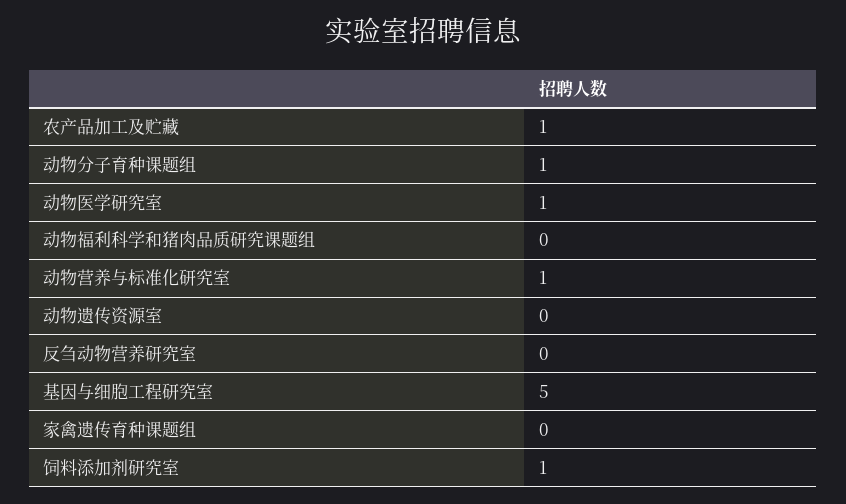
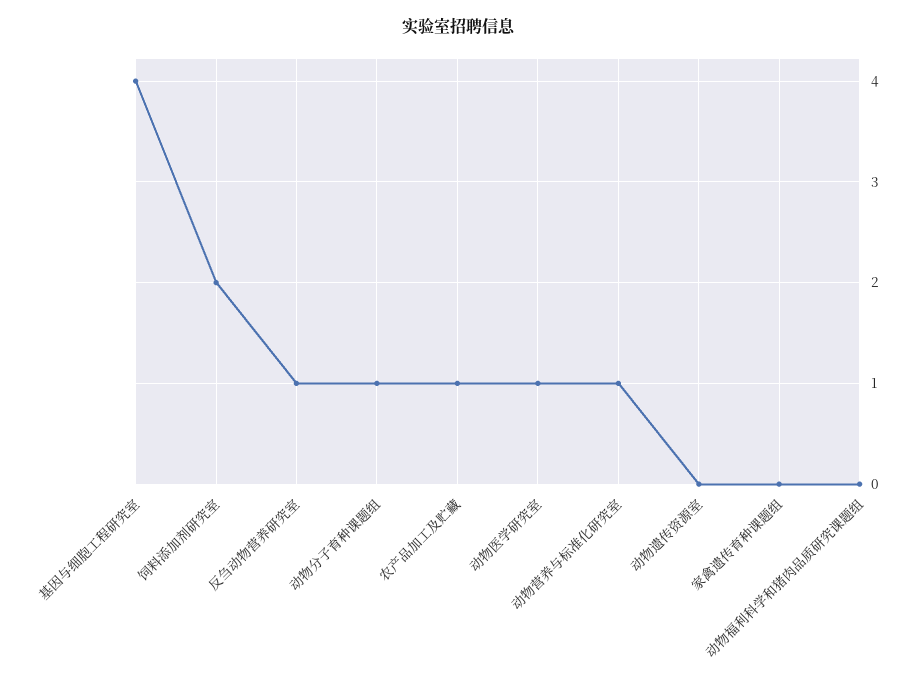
反刍动物营养研究室: 0 -> 1
基因与细胞工程研究室: 5 -> 4
饲料添加剂研究室: 1 -> 2

